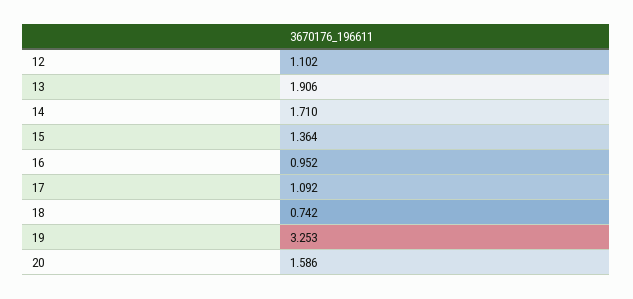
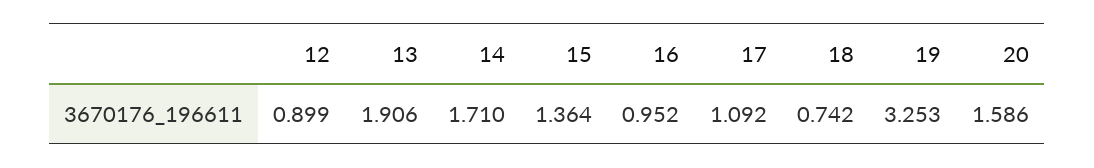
12: 1.102 -> 0.899

